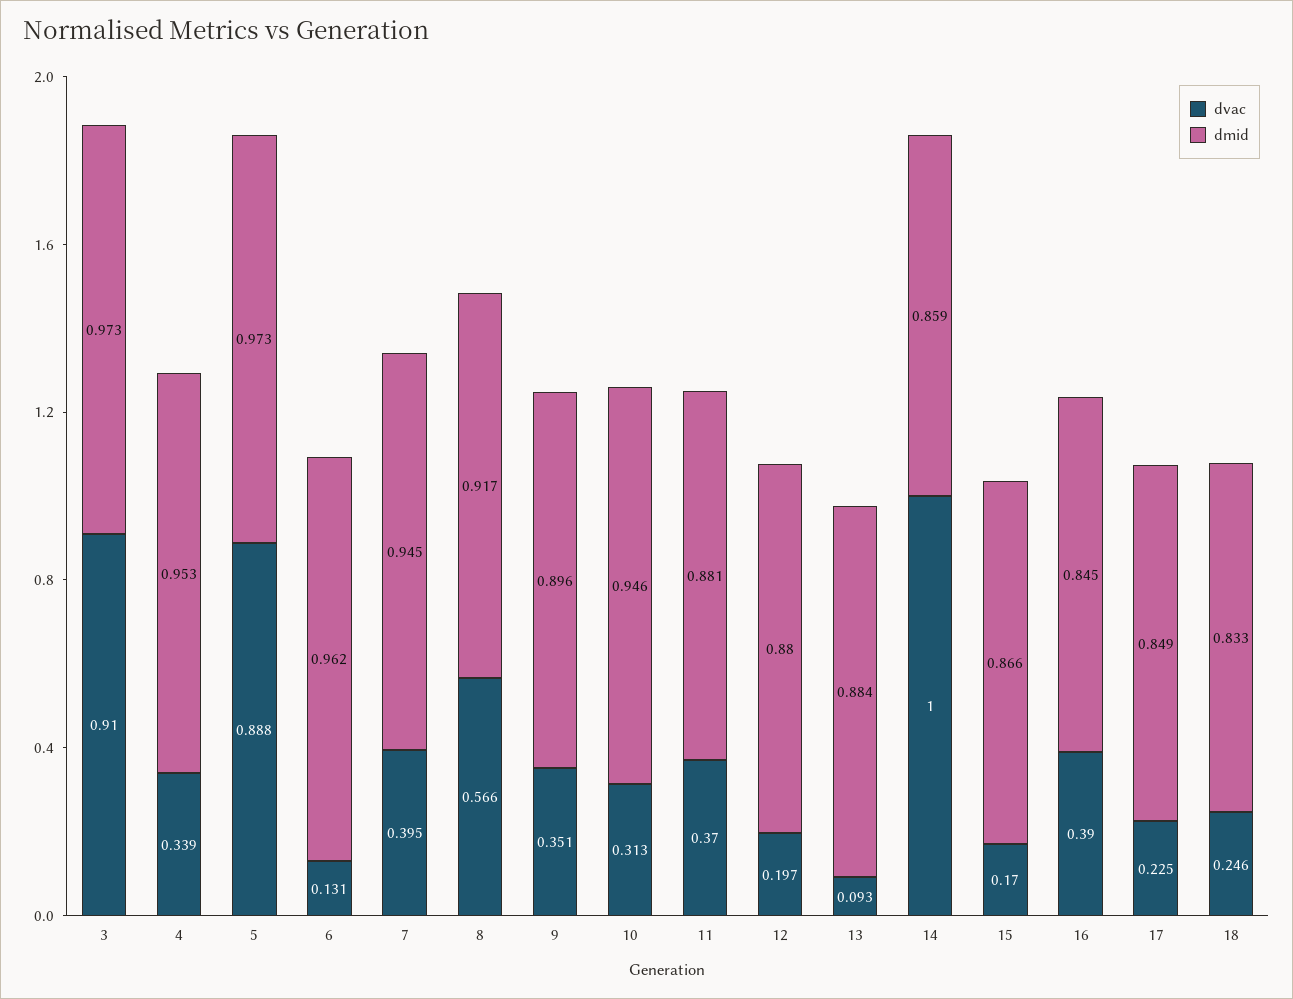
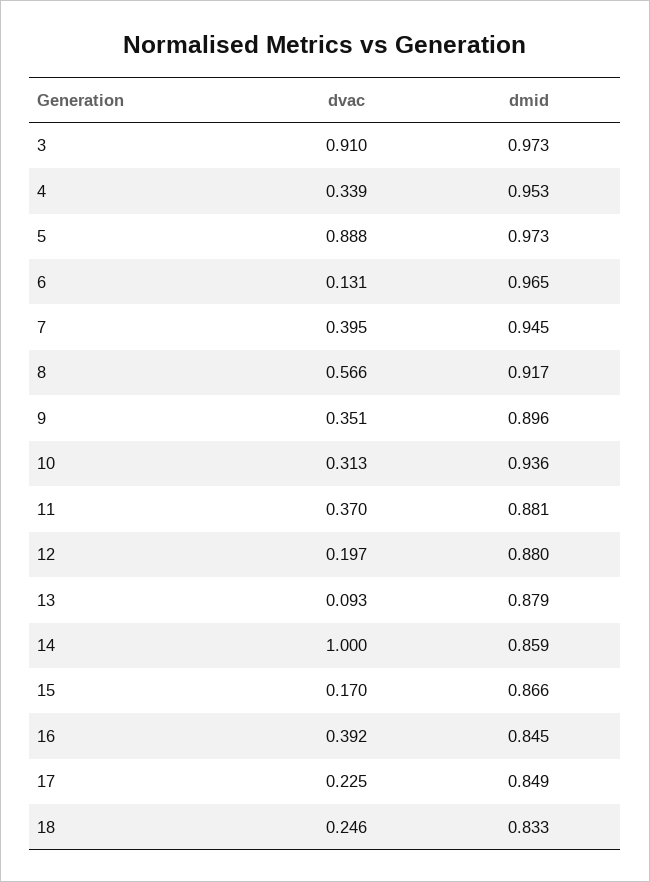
dmid, 6: 0.962 -> 0.965
dmid, 10: 0.946 -> 0.936
dmid, 13: 0.884 -> 0.879
dvac, 16: 0.39 -> 0.392

